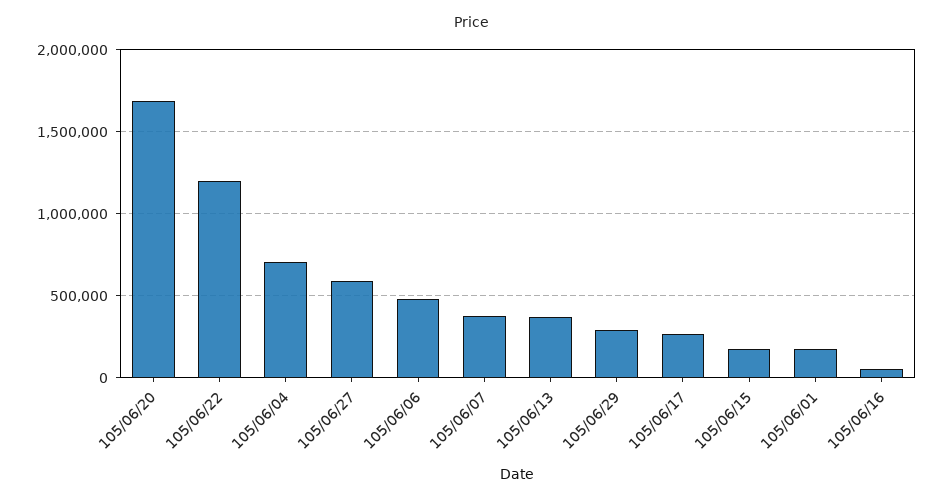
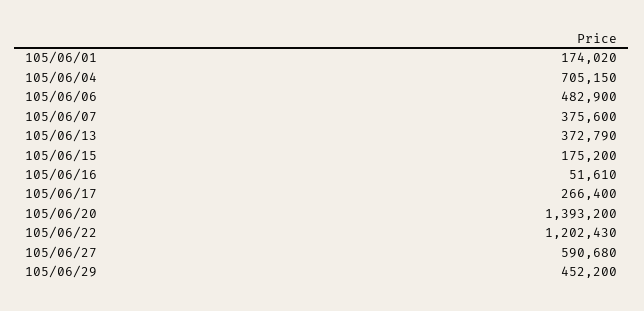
105/06/20: 1700000 -> 1393200
105/06/29: 300000 -> 452200

